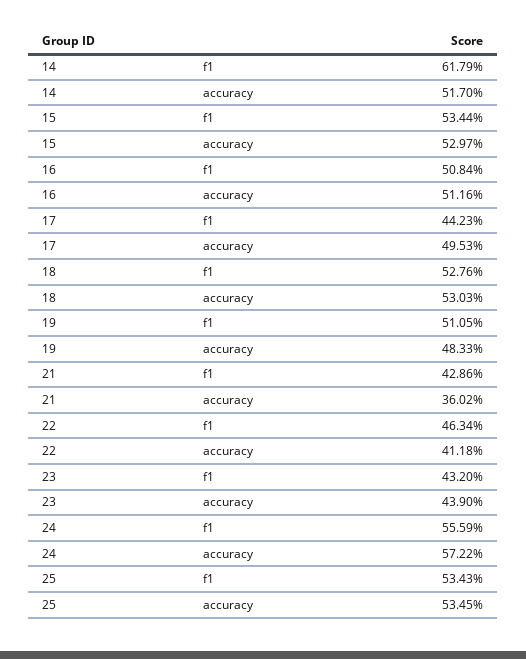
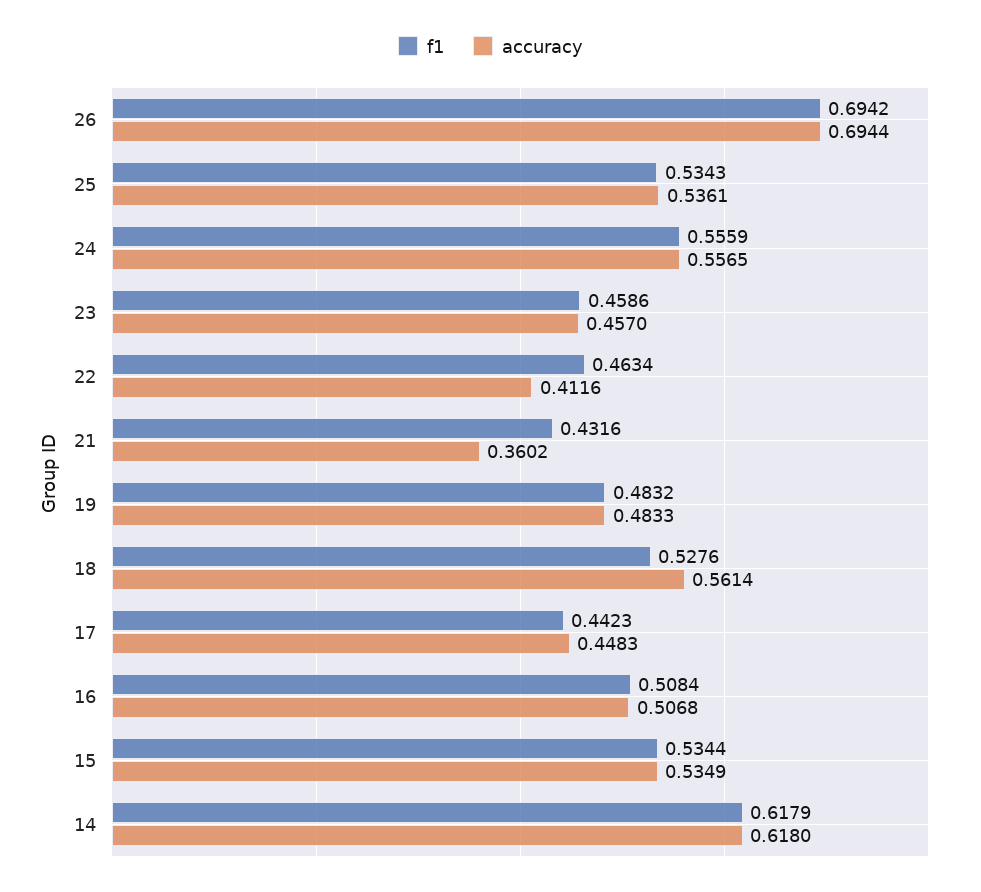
accuracy, 14: 0.517 -> 0.618
accuracy, 15: 0.5297 -> 0.5349
accuracy, 16: 0.5116 -> 0.5068
accuracy, 17: 0.4953 -> 0.4483
accuracy, 18: 0.5303 -> 0.5614
f1, 19: 0.5105 -> 0.4832
f1, 21: 0.4286 -> 0.4316
accuracy, 22: 0.4118 -> 0.4116
f1, 23: 0.432 -> 0.4586
accuracy, 23: 0.439 -> 0.457
accuracy, 24: 0.5722 -> 0.5565
accuracy, 25: 0.5345 -> 0.5361
f1, 26: none -> 0.6942
accuracy, 26: none -> 0.6944

